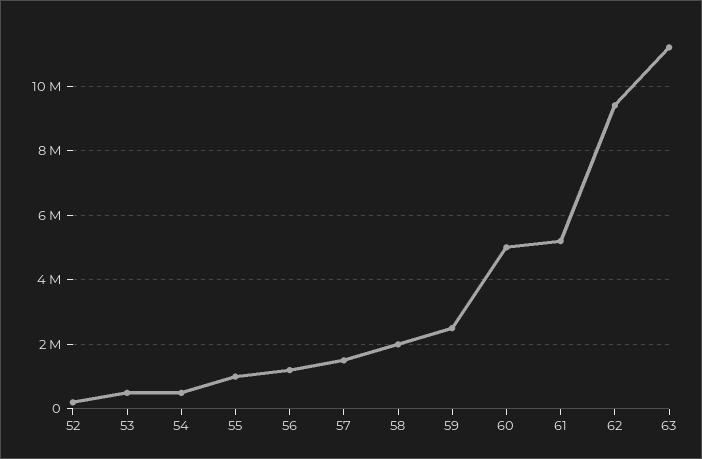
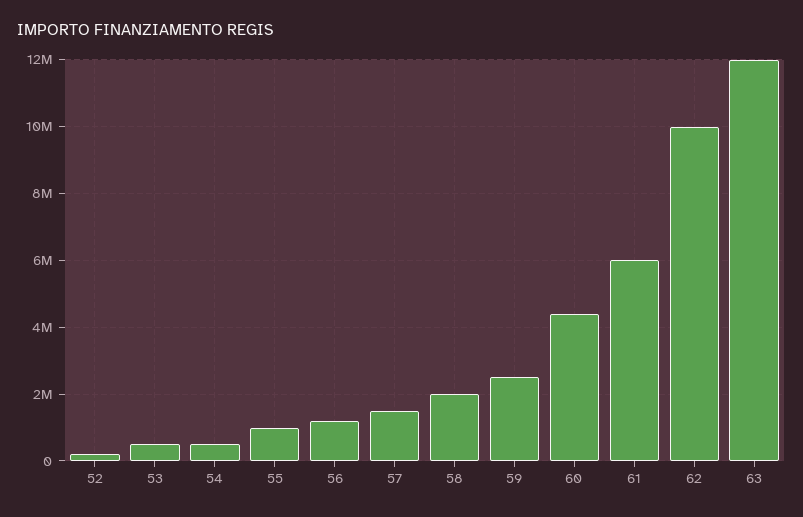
60: 5000000 -> 4400000
61: 5200000 -> 6000000
62: 9400000 -> 10000000
63: 11200000 -> 12000000

